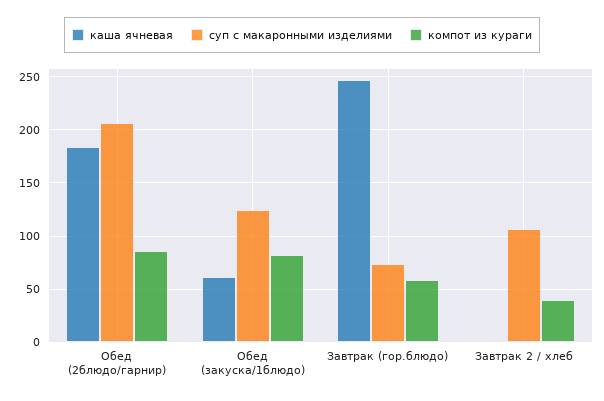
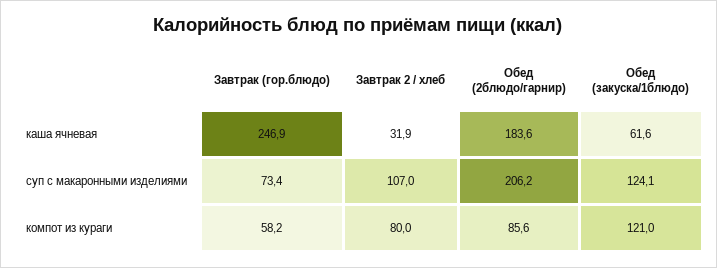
компот из кураги, Обед (закуска/1блюдо): 80 -> 121
каша ячневая, Завтрак 2 / хлеб: 0 -> 31.9
компот из кураги, Завтрак 2 / хлеб: 40 -> 80

